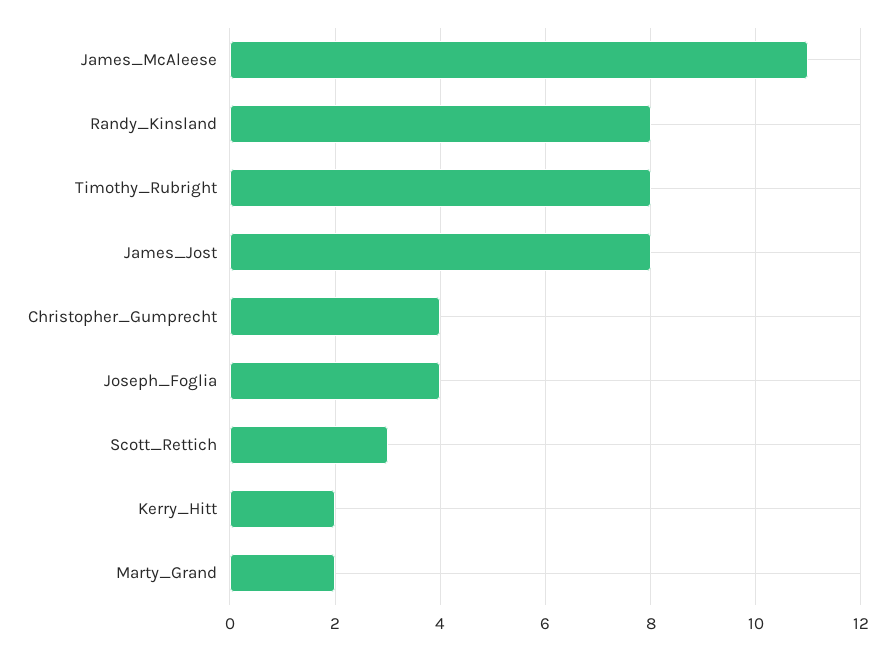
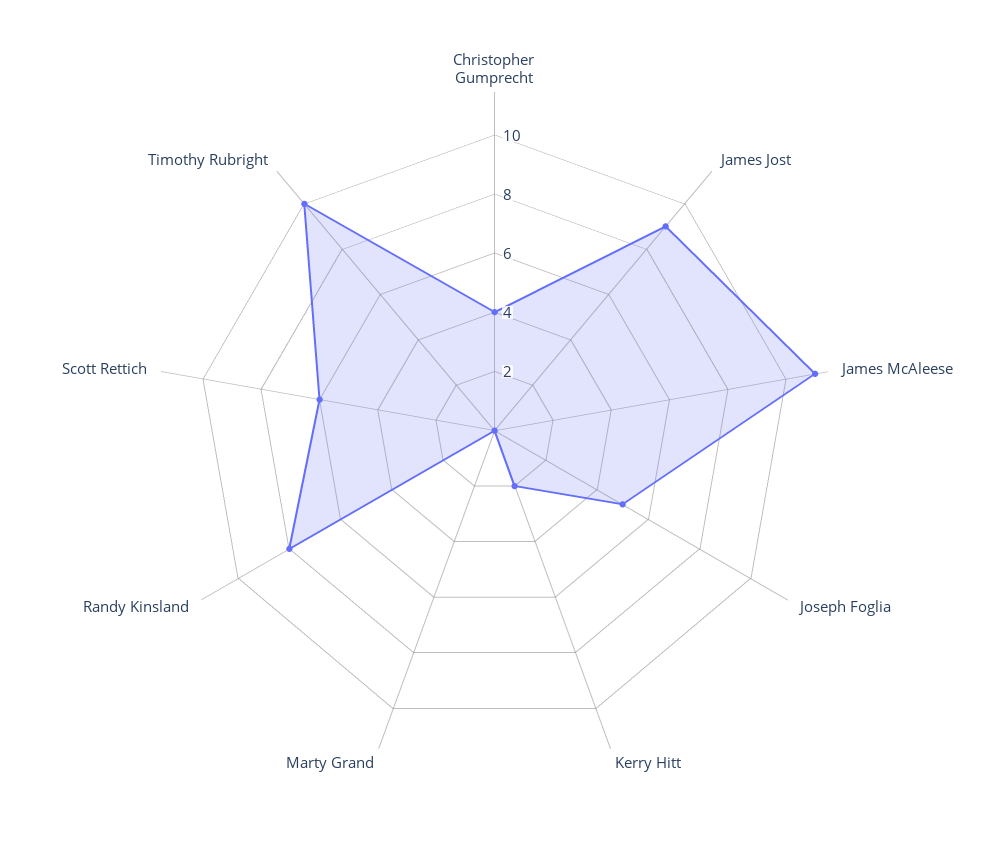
Timothy_Rubright: 8 -> 10
James_Jost: 8 -> 9
Joseph_Foglia: 4 -> 5
Scott_Rettich: 3 -> 6
Marty_Grand: 2 -> 0

